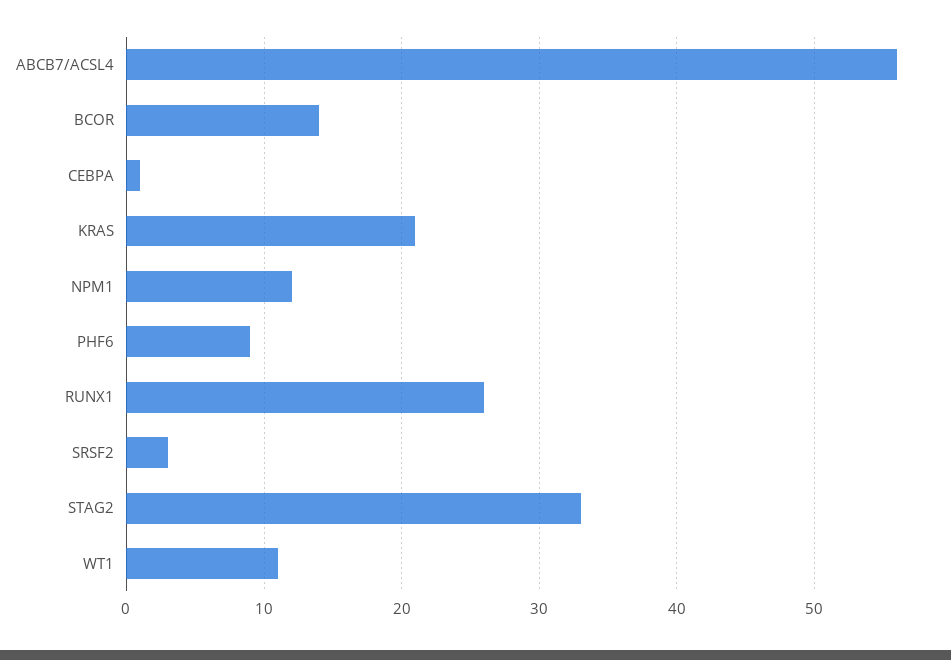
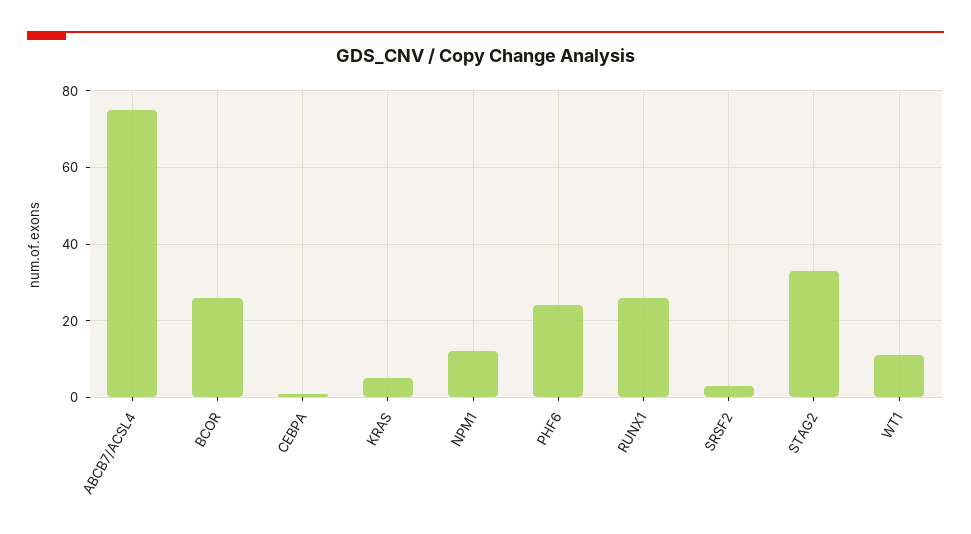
ABCB7/ACSL4: 56 -> 75
BCOR: 14 -> 25
KRAS: 21 -> 5
PHF6: 9 -> 25

